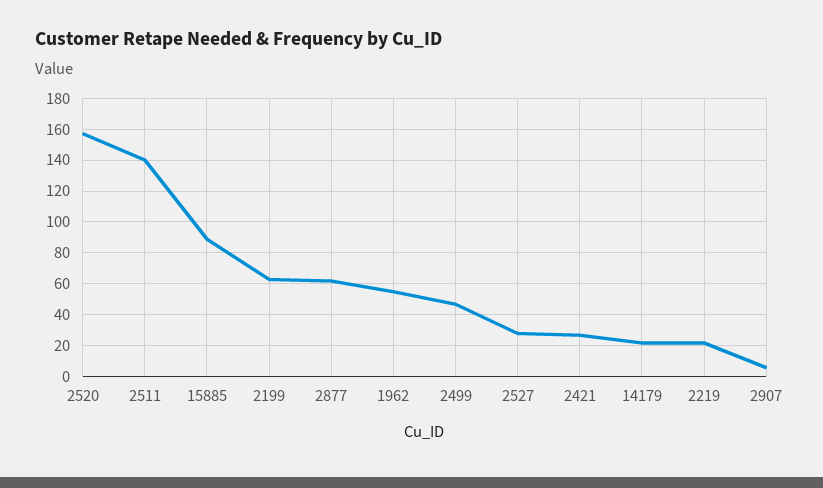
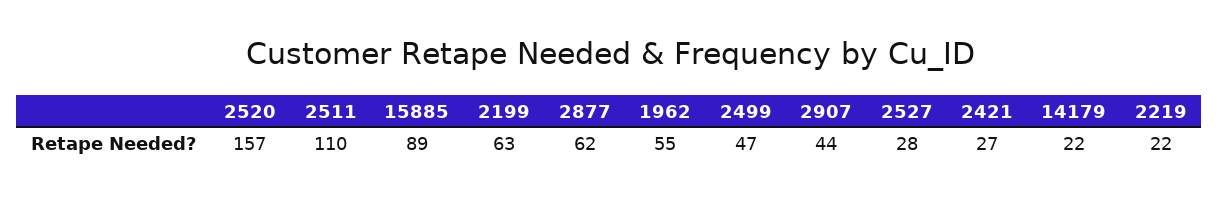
2511: 140 -> 110
2907: 5 -> 44

